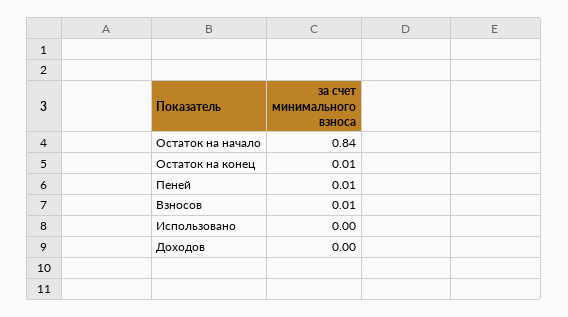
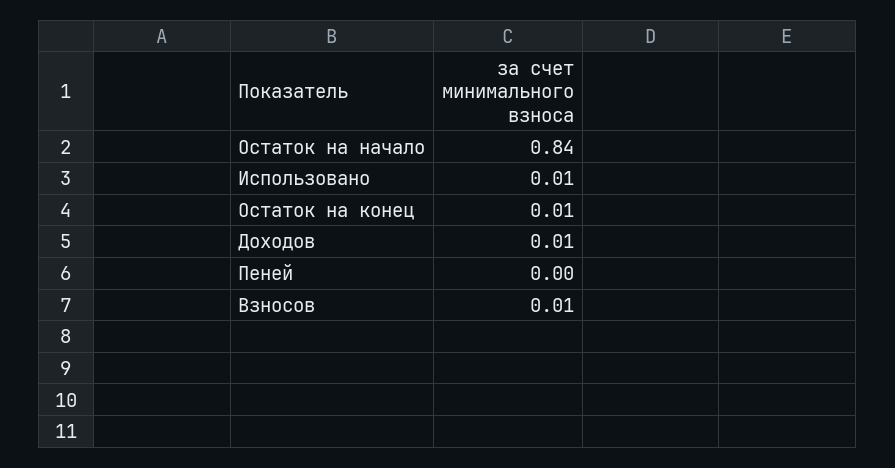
Пеней: 0.01 -> 0
Использовано: 0 -> 0.01
Доходов: 0 -> 0.01

